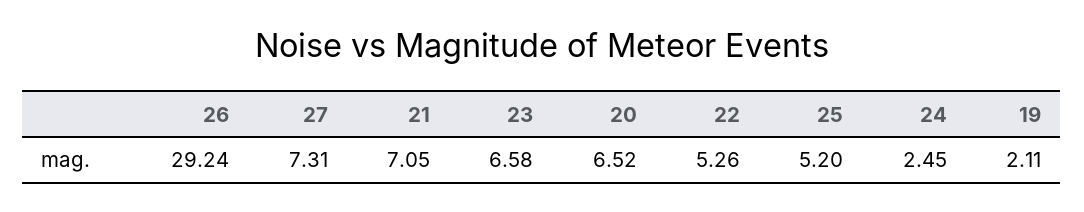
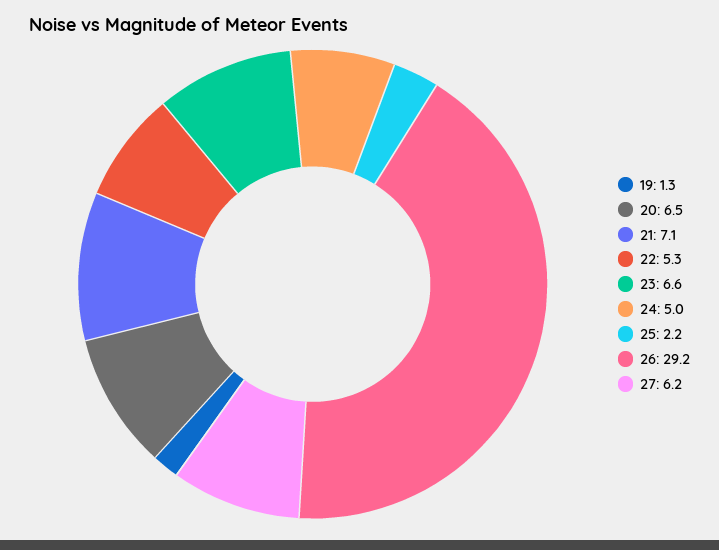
27: 7.31 -> 6.2
25: 5.2 -> 2.2
24: 2.45 -> 5
19: 2.11 -> 1.3

